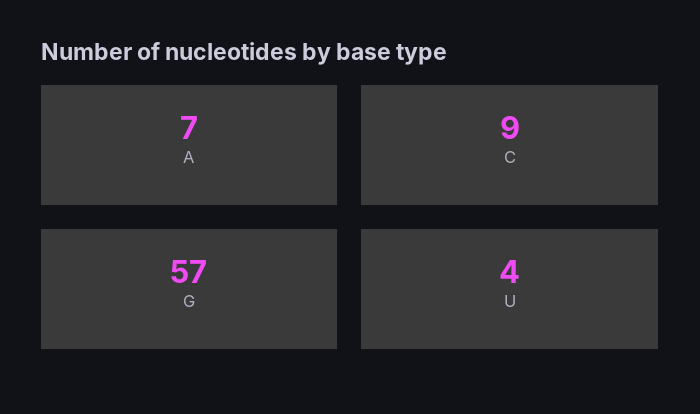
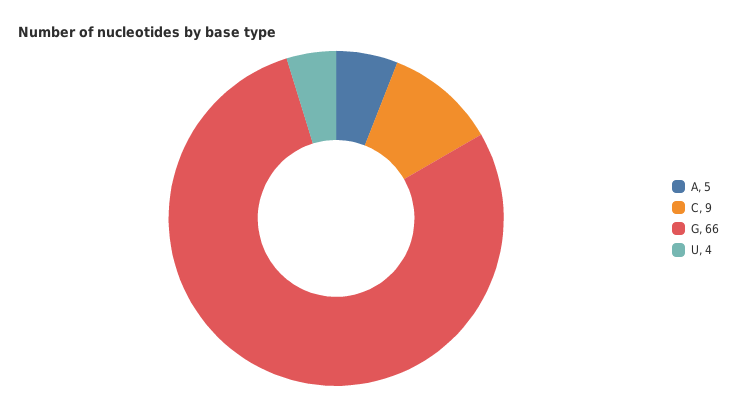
A: 7 -> 5
G: 57 -> 66

